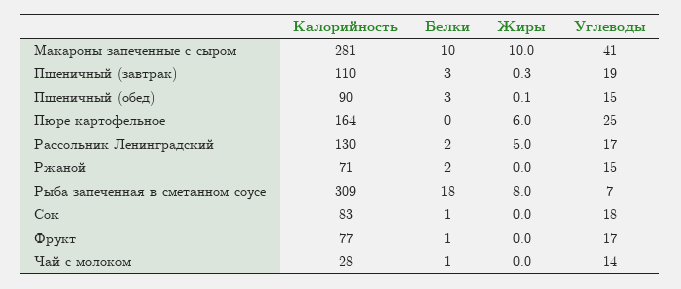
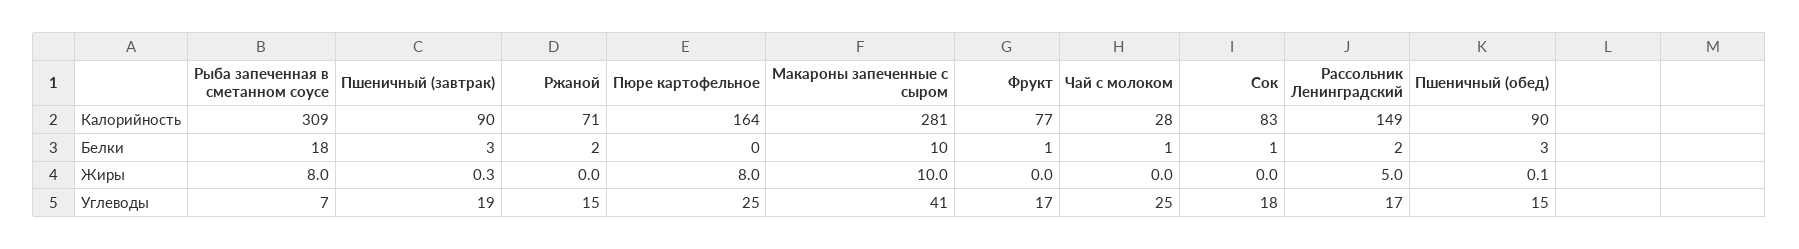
Калорийность, Пшеничный (завтрак): 110 -> 90
Жиры, Пюре картофельное: 6 -> 8
Калорийность, Рассольник Ленинградский: 130 -> 149
Углеводы, Чай с молоком: 14 -> 25

